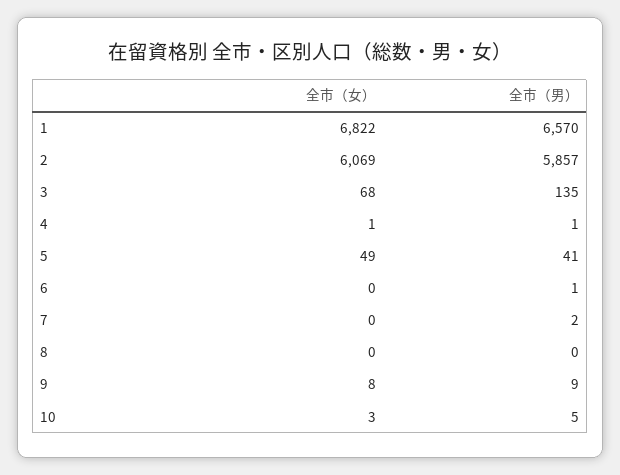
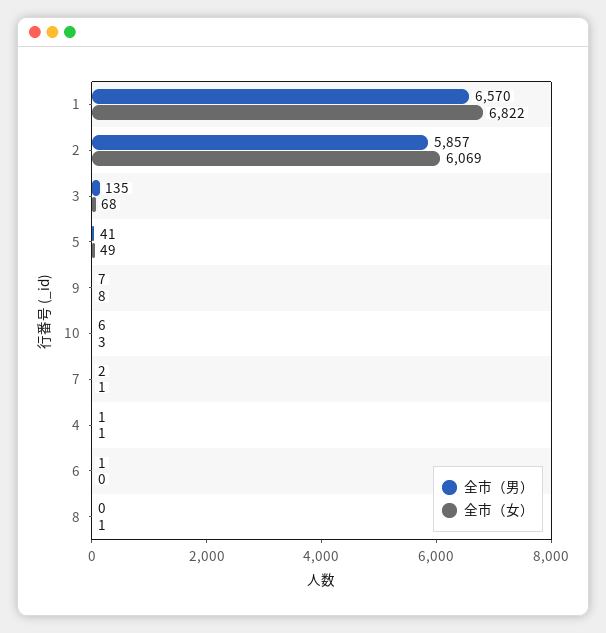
全市（女）, 7: 0 -> 1
全市（女）, 8: 0 -> 1
全市（男）, 9: 9 -> 7
全市（男）, 10: 5 -> 6

